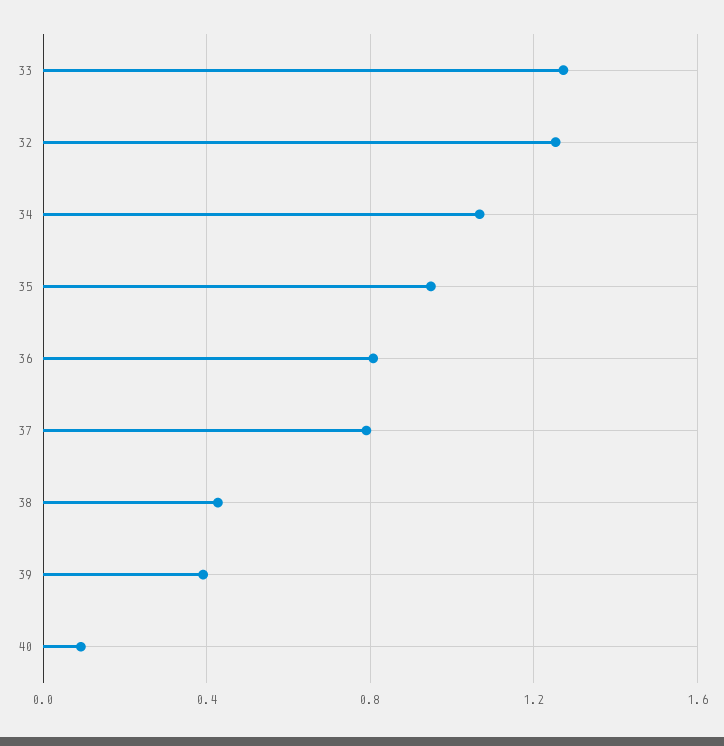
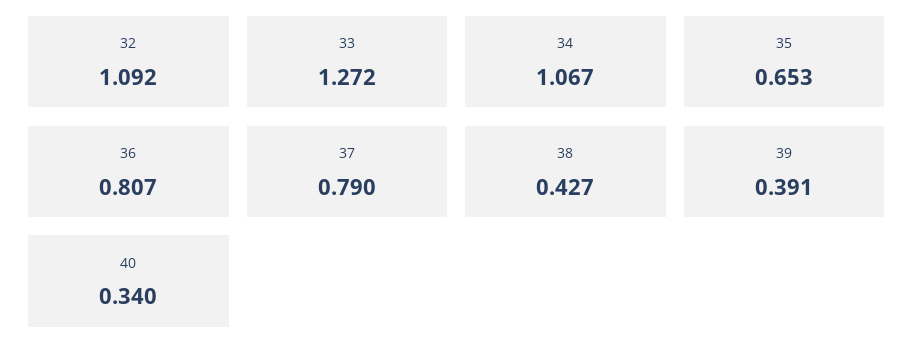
32: 1.25 -> 1.092
35: 0.95 -> 0.653
40: 0.1 -> 0.34

